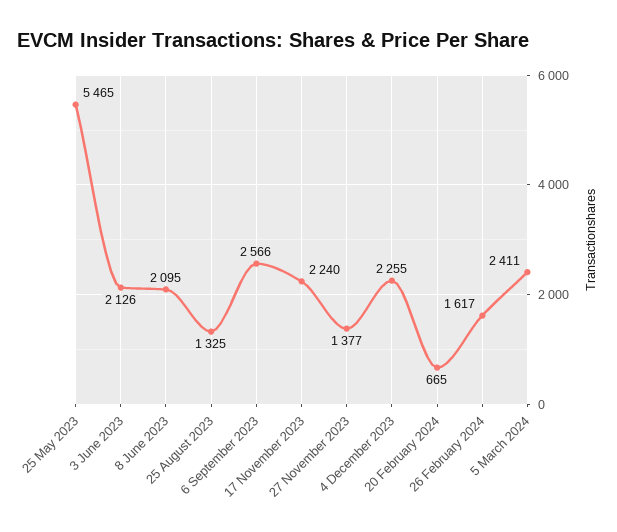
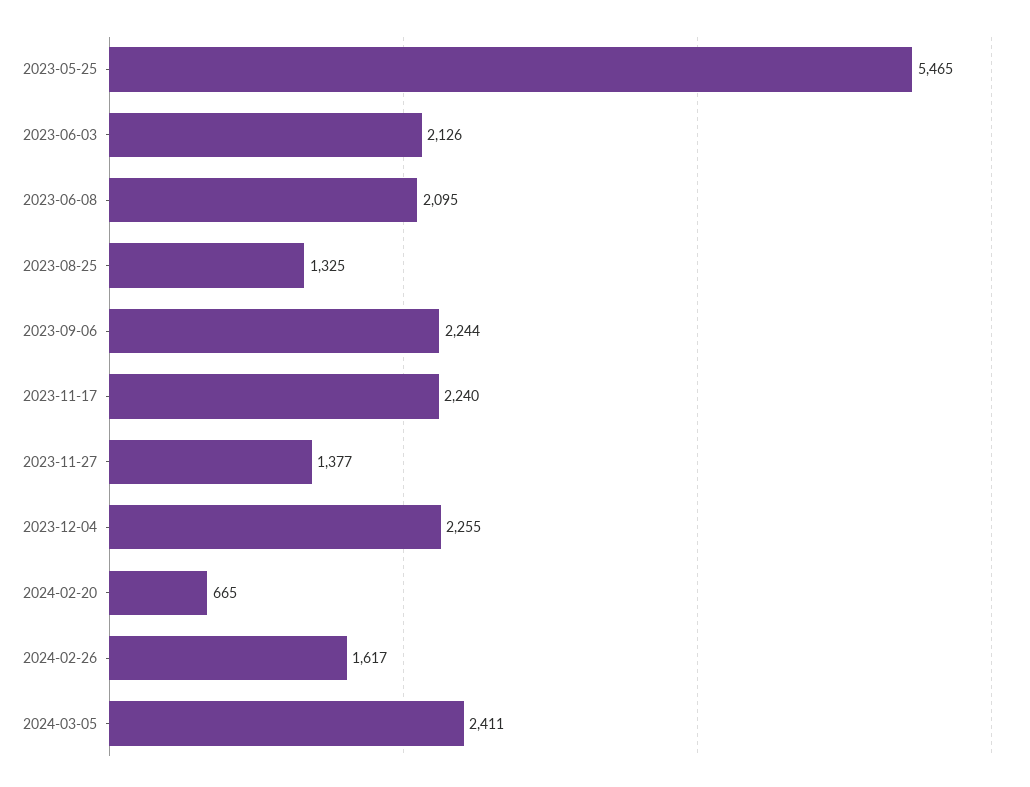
6 September 2023: 2566 -> 2244

